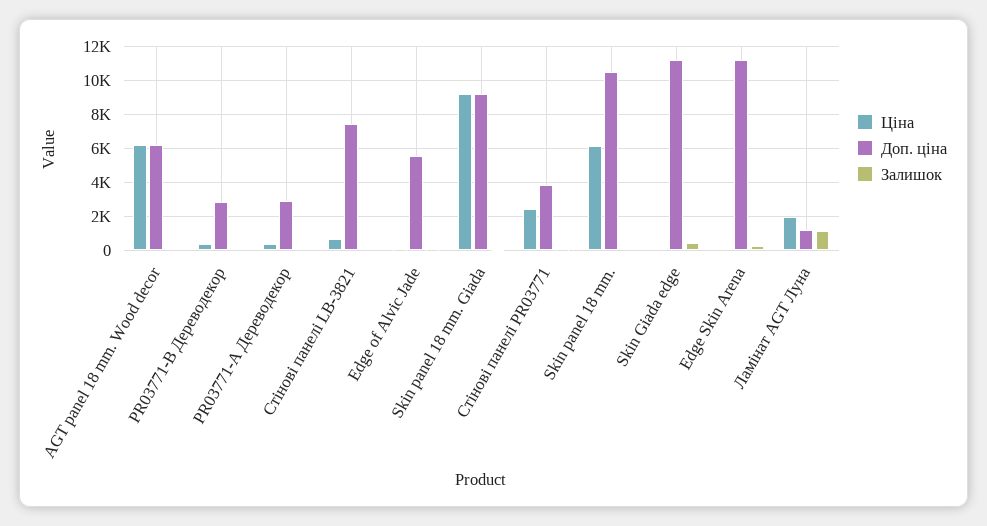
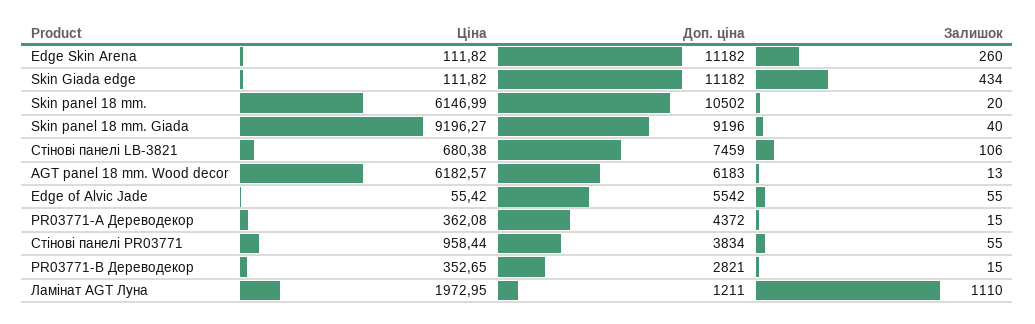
Доп. ціна, PR03771-А Дереводекор: 3000 -> 4372
Ціна, Стінові панелі PR03771: 2500 -> 958.44

